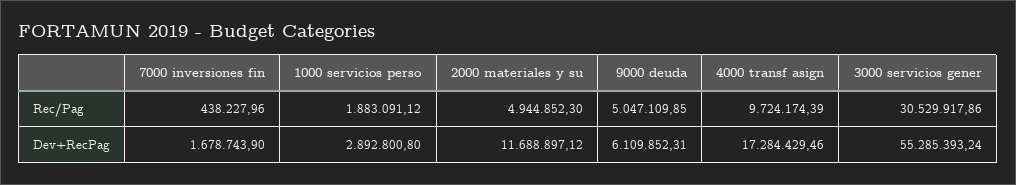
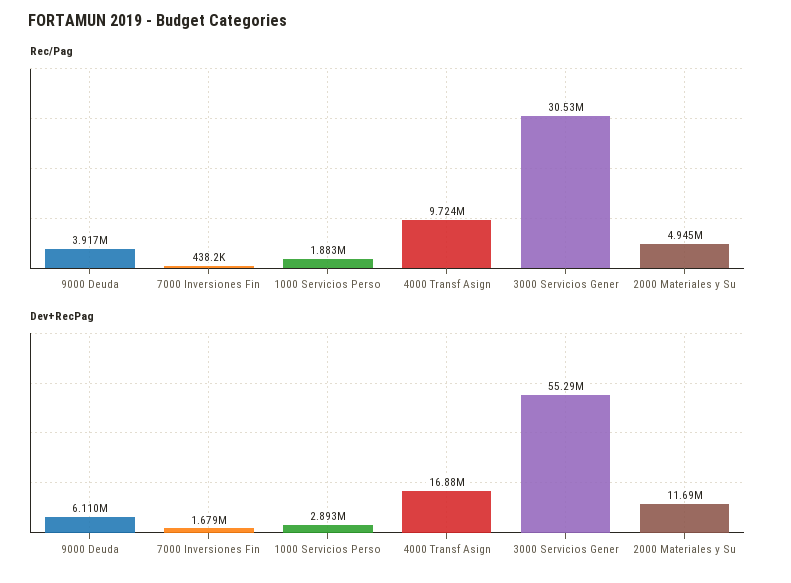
Rec/Pag, 9000 deuda: 5047109.85 -> 3917000
Dev+RecPag, 4000 transf asign: 17284429.46 -> 16880000

